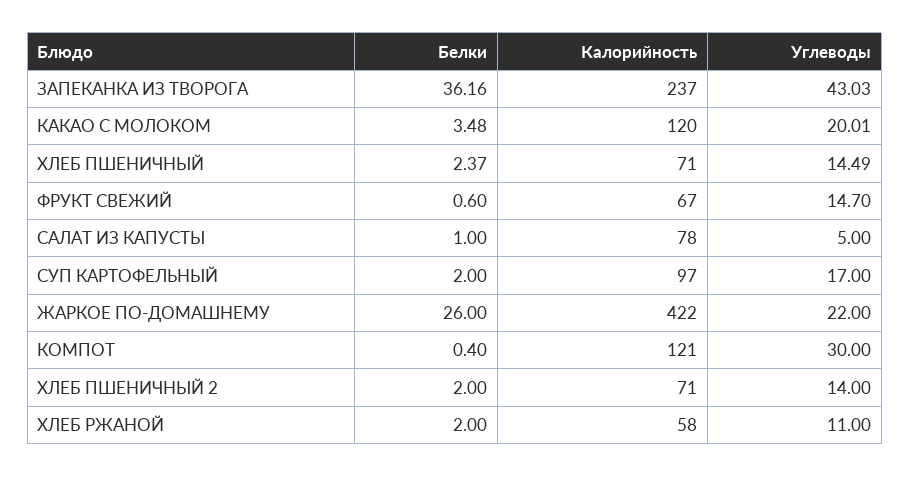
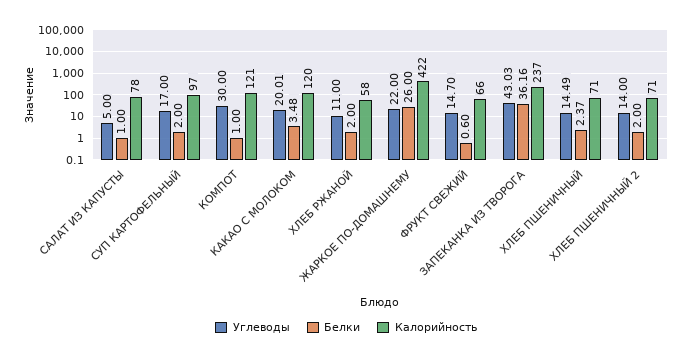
Калорийность, ФРУКТ СВЕЖИЙ: 67 -> 66
Белки, КОМПОТ: 0.4 -> 1

